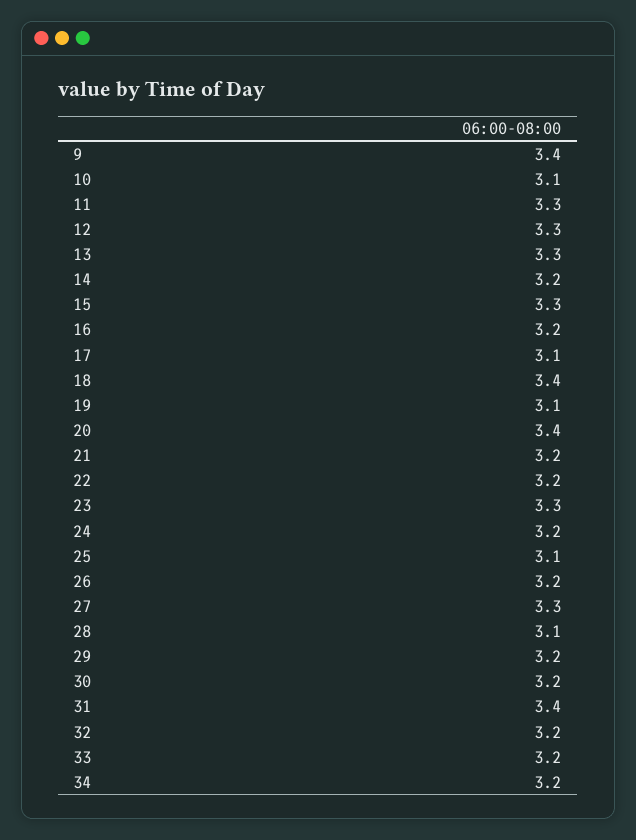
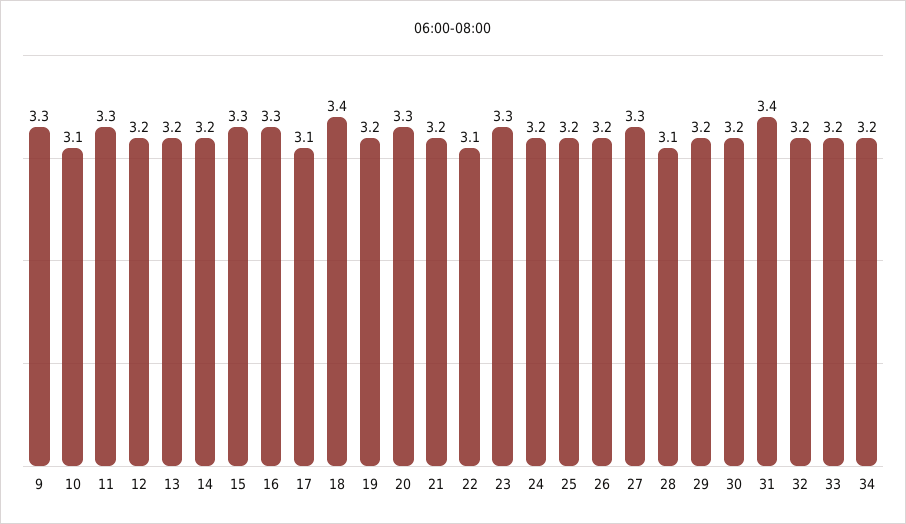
9: 3.4 -> 3.3
12: 3.3 -> 3.2
13: 3.3 -> 3.2
16: 3.2 -> 3.3
19: 3.1 -> 3.2
20: 3.4 -> 3.3
22: 3.2 -> 3.1
25: 3.1 -> 3.2

